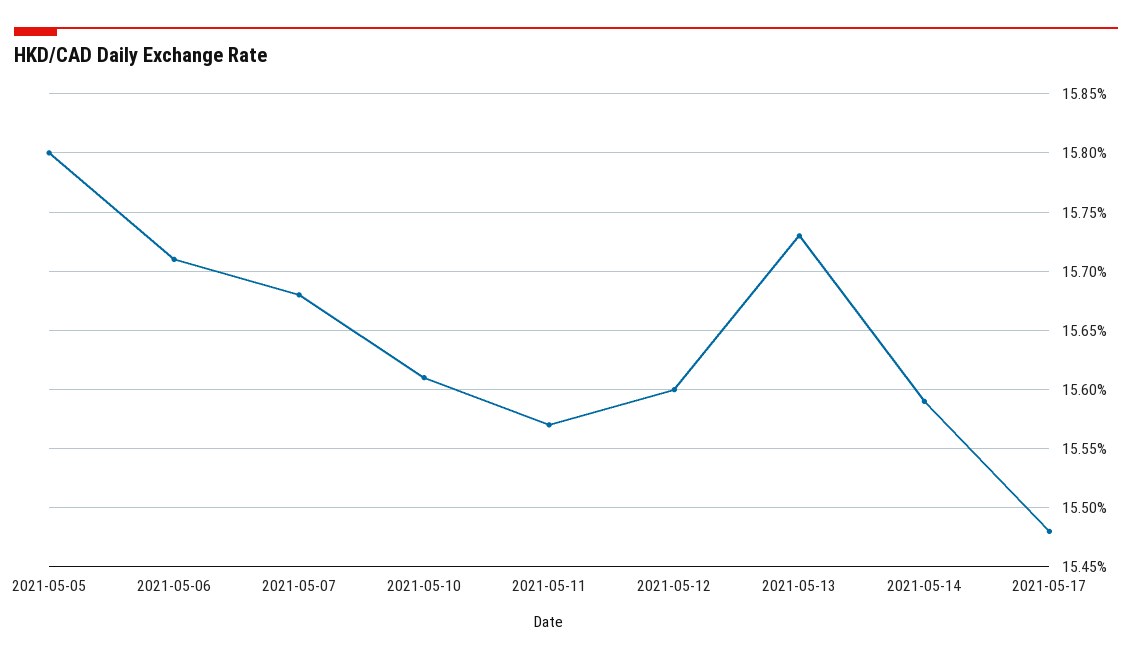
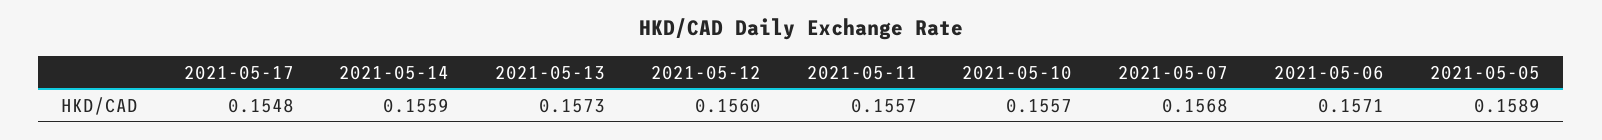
2021-05-05: 0.158 -> 0.1589
2021-05-10: 0.1561 -> 0.1557

